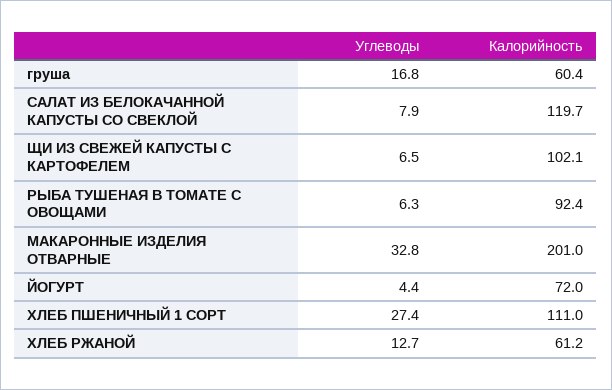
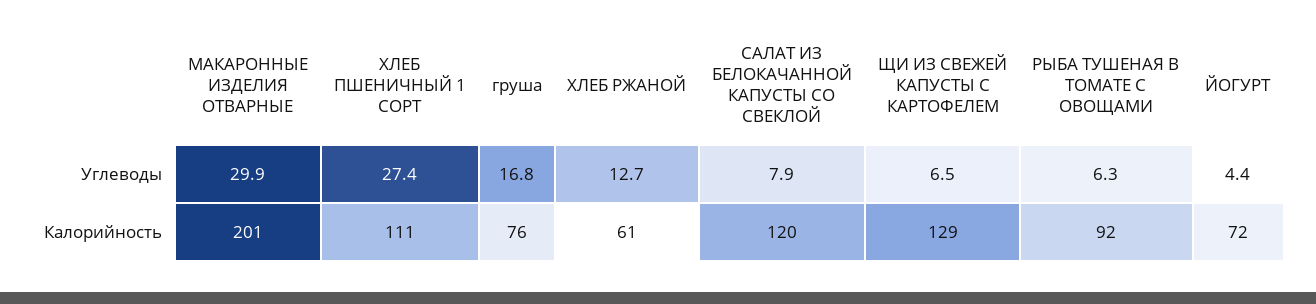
Калорийность, груша: 60.4 -> 76
Калорийность, ЩИ ИЗ СВЕЖЕЙ КАПУСТЫ С КАРТОФЕЛЕМ: 102.1 -> 129
Углеводы, МАКАРОННЫЕ ИЗДЕЛИЯ ОТВАРНЫЕ: 32.8 -> 29.9

